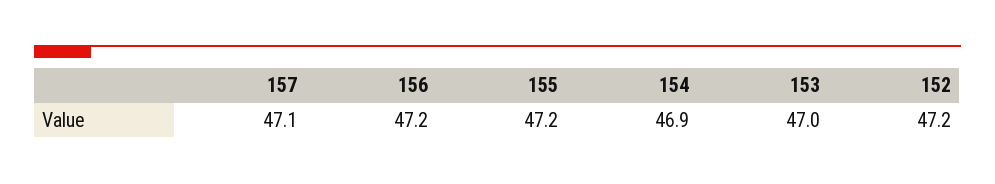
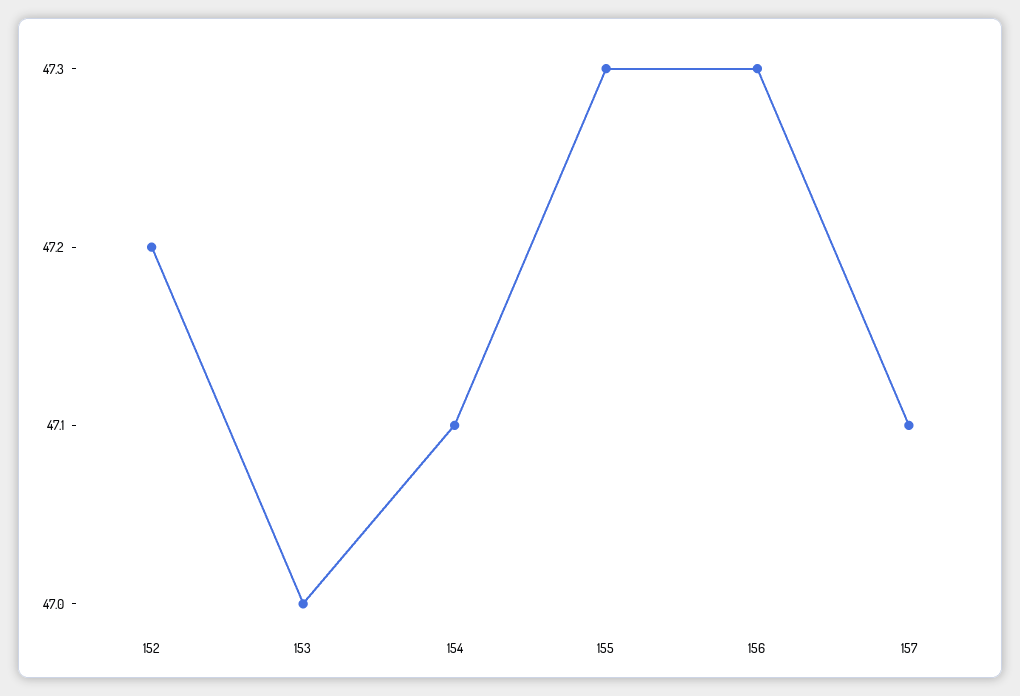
156: 47.2 -> 47.3
155: 47.2 -> 47.3
154: 46.9 -> 47.1

